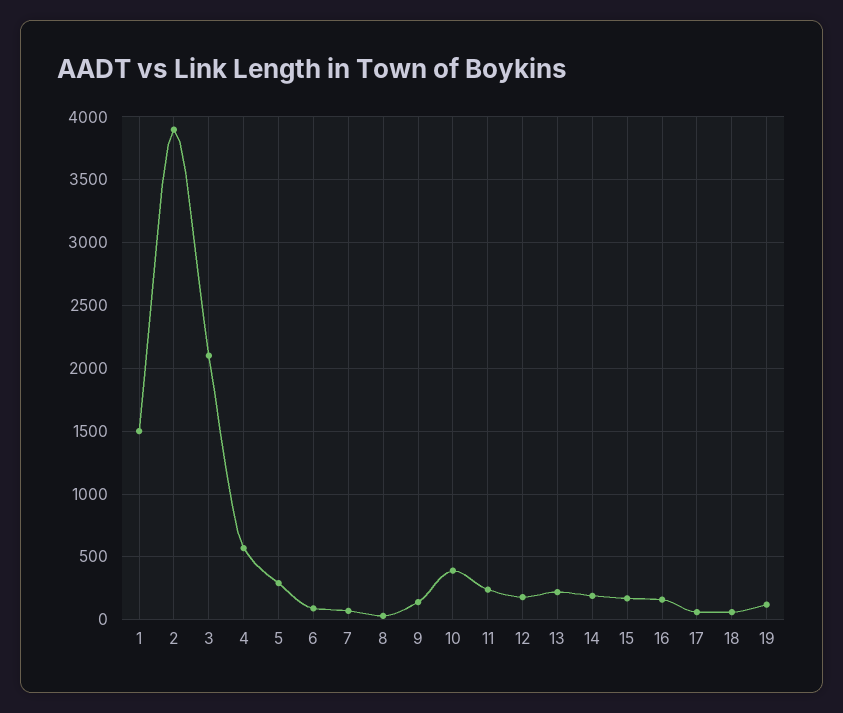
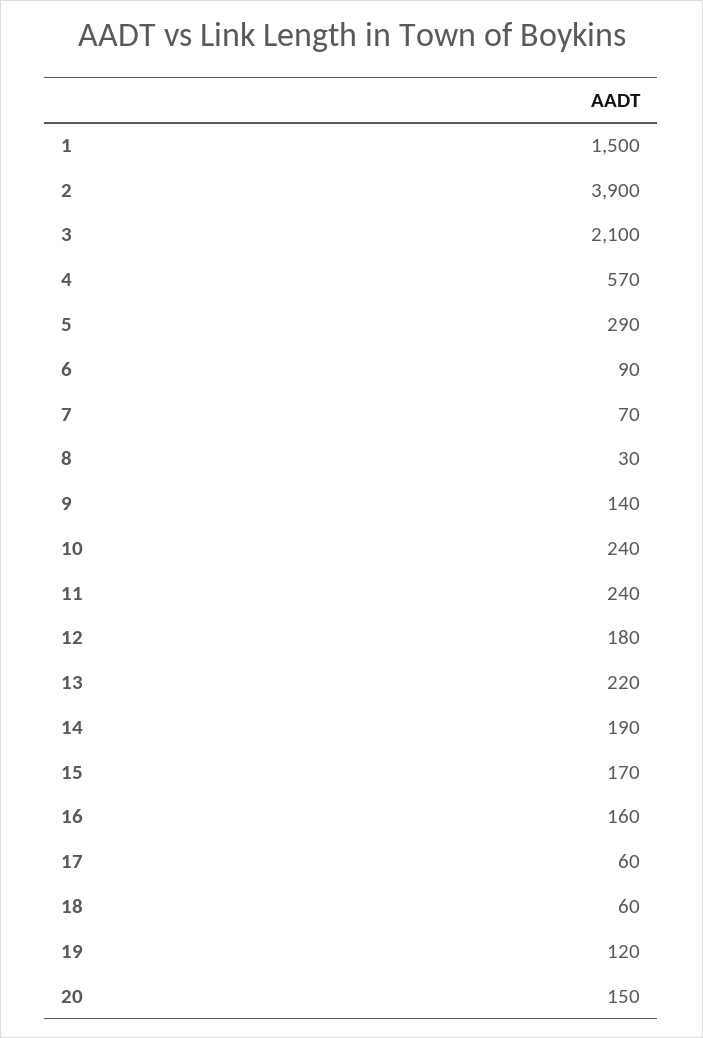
10: 400 -> 240
20: none -> 150

